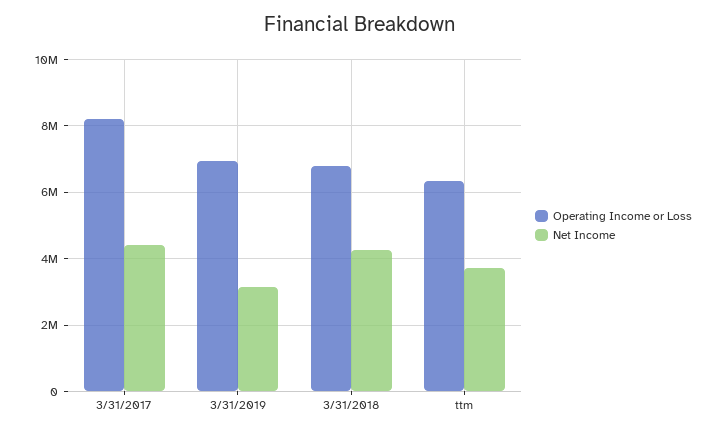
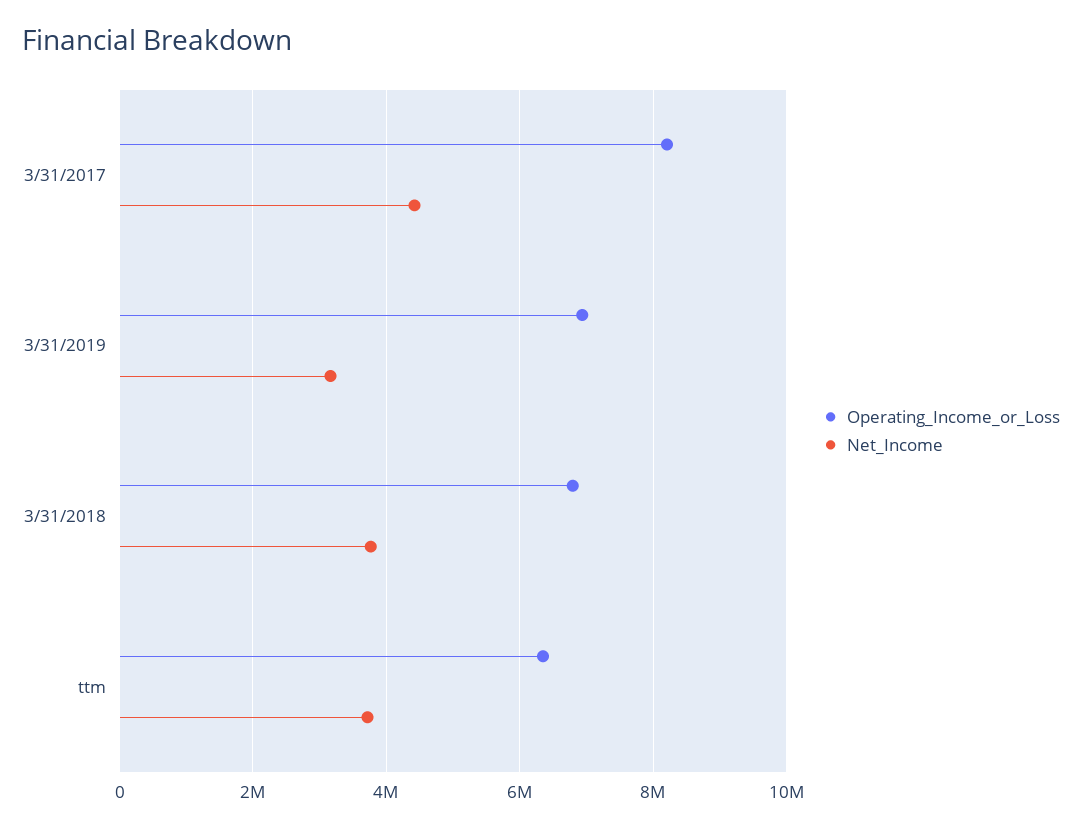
Net Income, 3/31/2018: 4200000 -> 3800000

